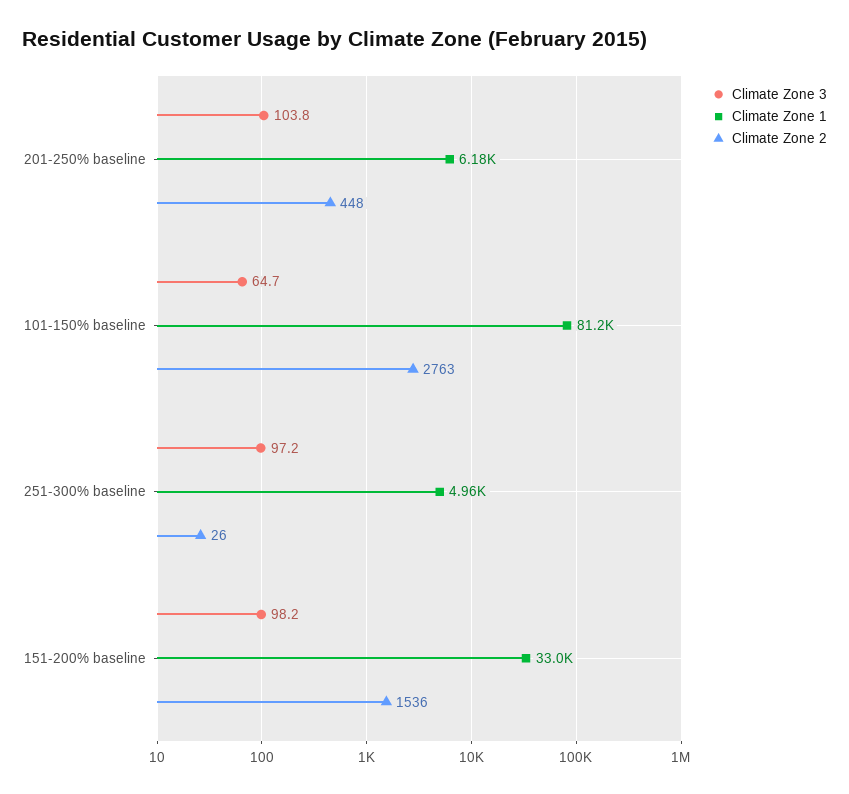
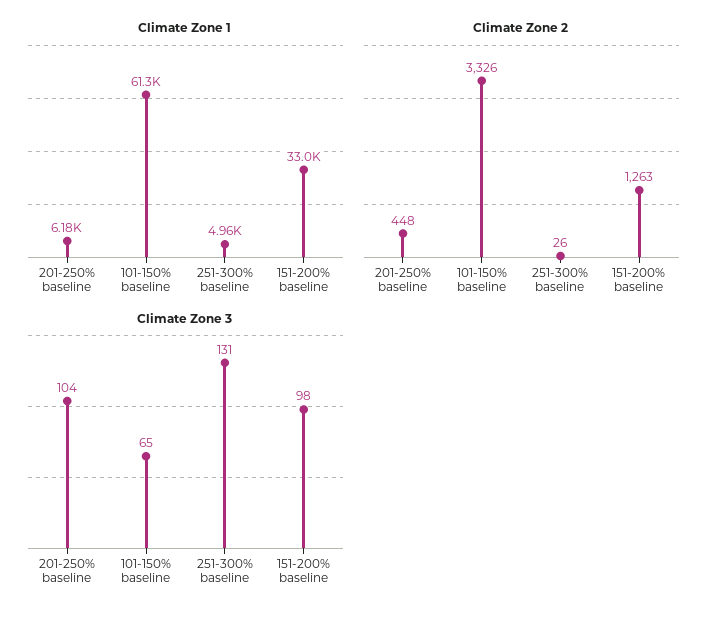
Climate Zone 1, 101-150% baseline: 81200 -> 61300
Climate Zone 2, 101-150% baseline: 2763 -> 3326
Climate Zone 3, 251-300% baseline: 97.2 -> 131
Climate Zone 2, 151-200% baseline: 1536 -> 1263

